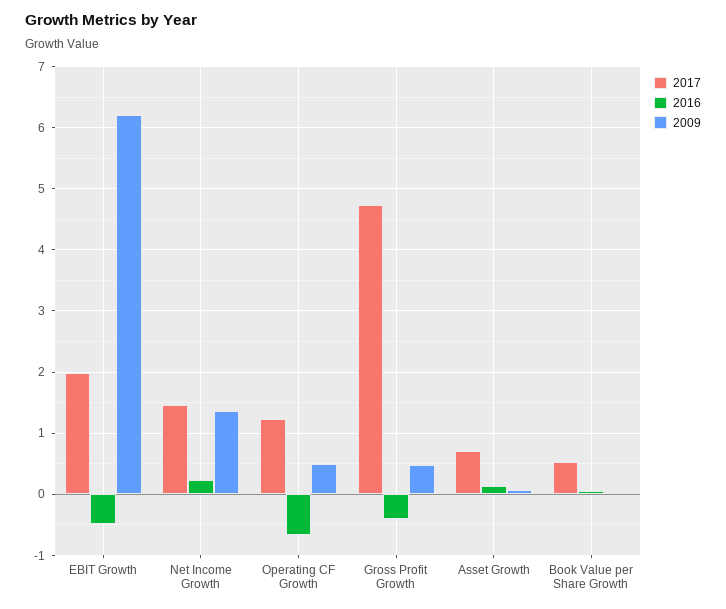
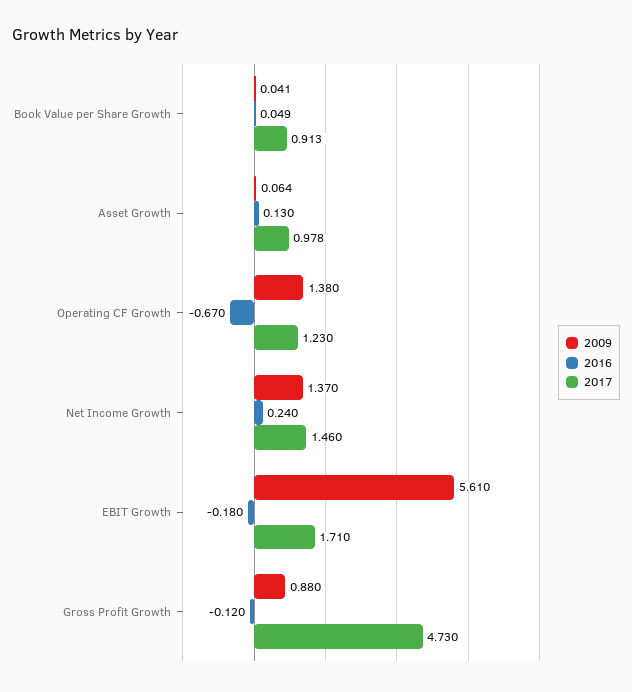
2017, EBIT Growth: 2 -> 1.71
2016, EBIT Growth: -0.5 -> -0.18
2009, EBIT Growth: 6.2 -> 5.61
2009, Operating CF Growth: 0.5 -> 1.38
2016, Gross Profit Growth: -0.4 -> -0.12
2009, Gross Profit Growth: 0.5 -> 0.88
2017, Asset Growth: 0.7 -> 0.978
2017, Book Value per Share Growth: 0.5 -> 0.913

